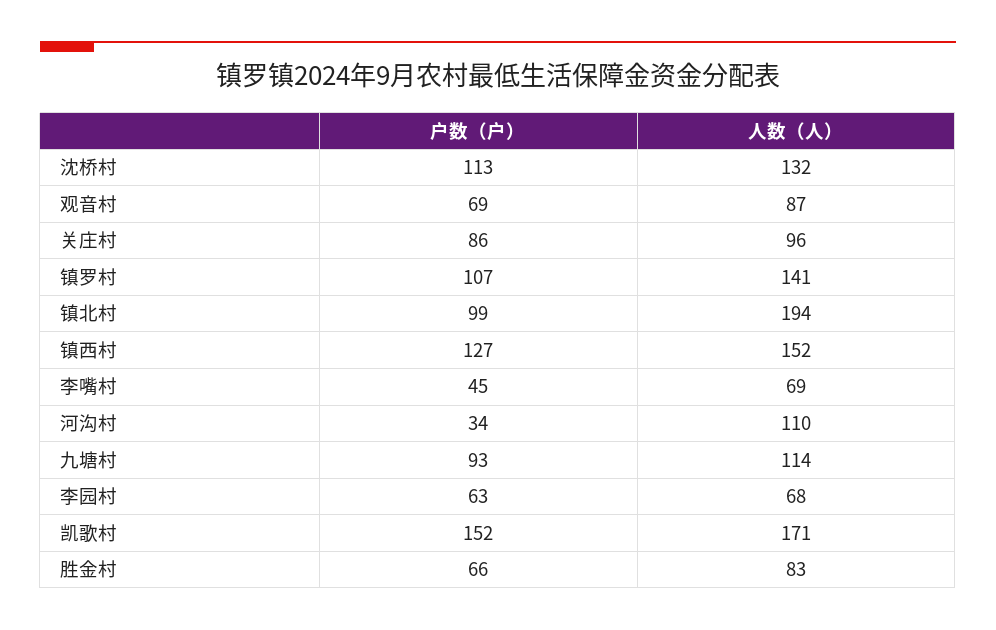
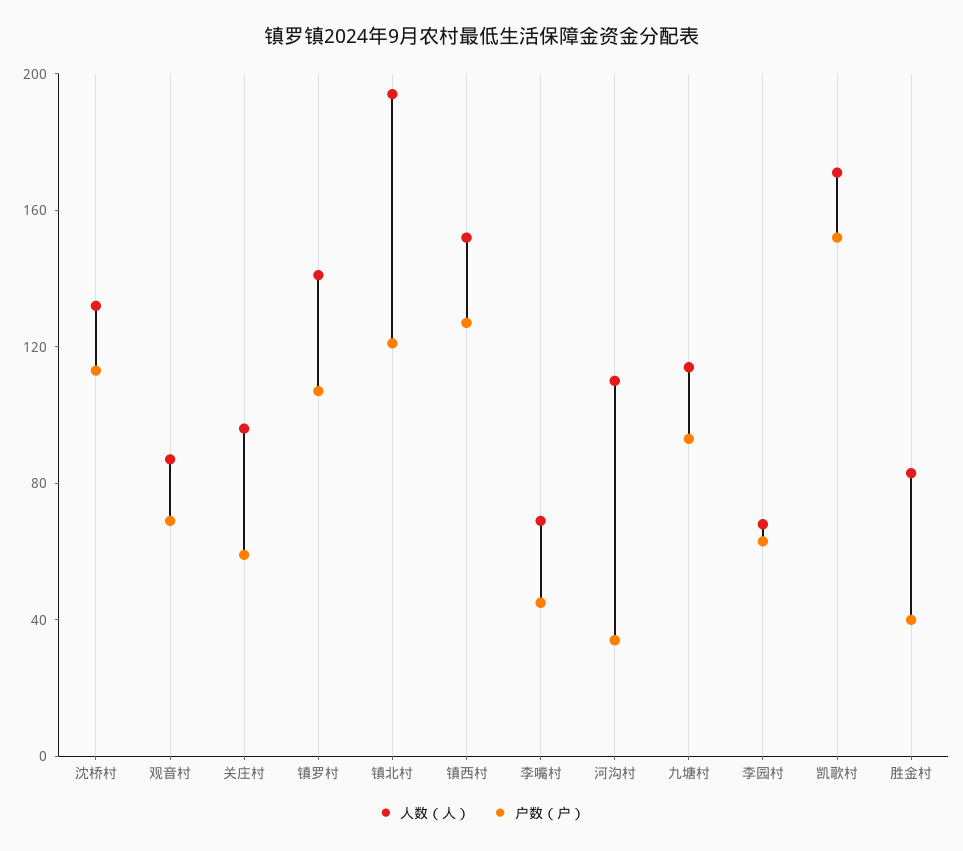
户数（户）, 关庄村: 86 -> 60
户数（户）, 镇北村: 99 -> 120
户数（户）, 胜金村: 66 -> 40

